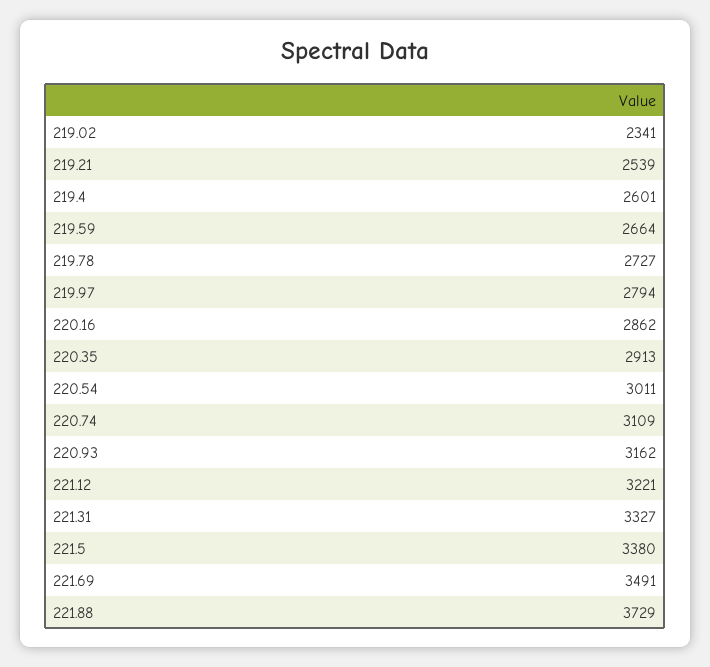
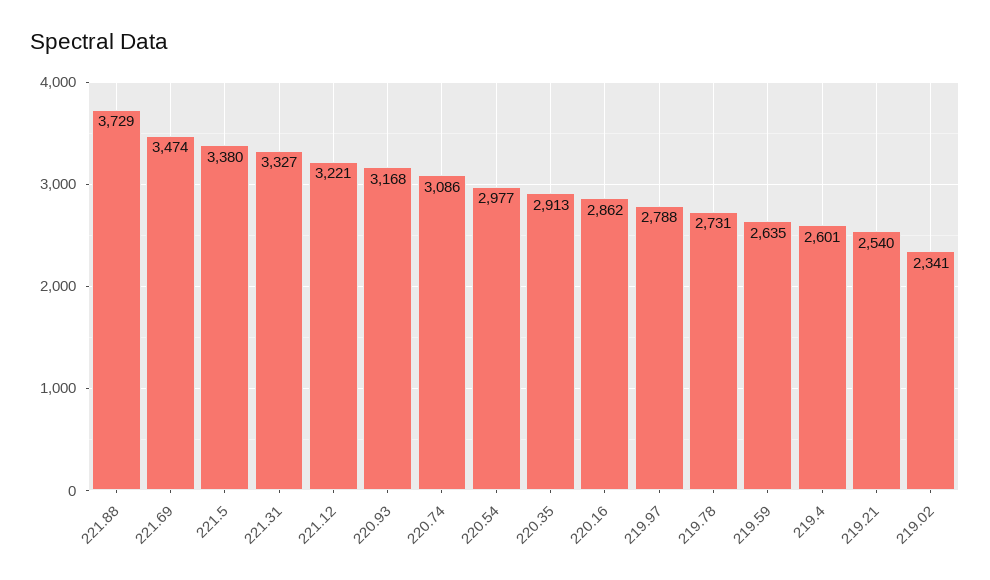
219.21: 2539 -> 2540
219.59: 2664 -> 2635
219.78: 2727 -> 2731
219.97: 2794 -> 2788
220.54: 3011 -> 2977
220.74: 3109 -> 3086
220.93: 3162 -> 3168
221.69: 3491 -> 3474

